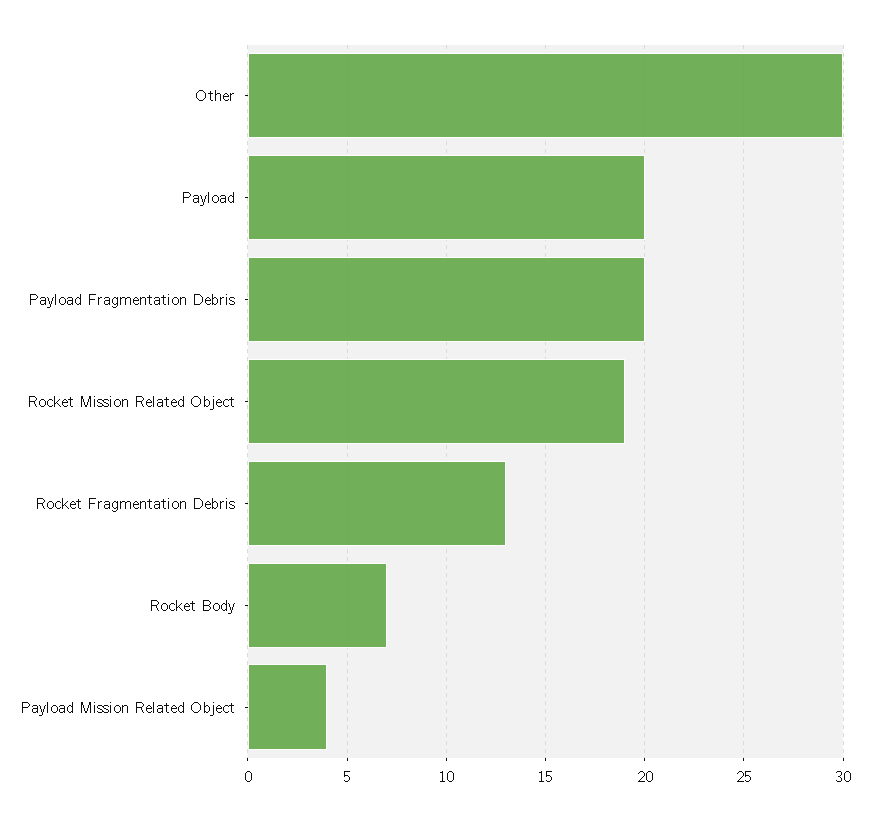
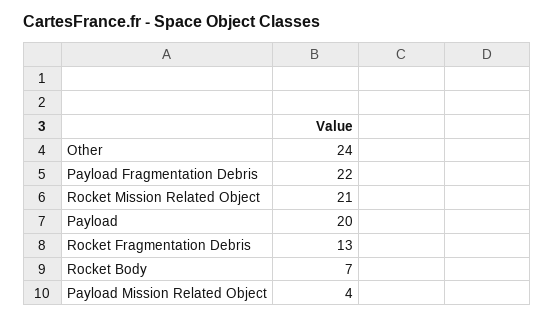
Other: 30 -> 24
Payload Fragmentation Debris: 20 -> 22
Rocket Mission Related Object: 19 -> 21

